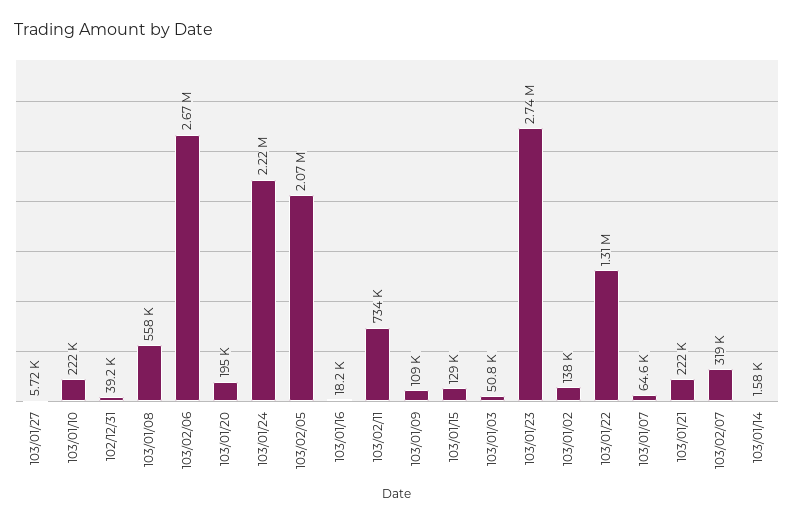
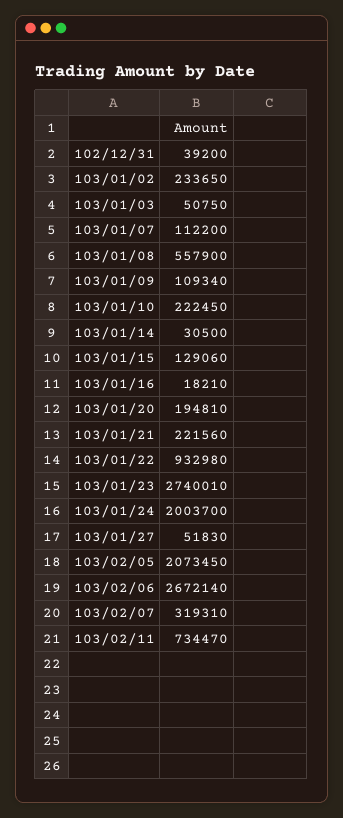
103/01/27: 5720 -> 51830
103/01/24: 2220000 -> 2003700
103/01/02: 138000 -> 233650
103/01/22: 1310000 -> 932980
103/01/07: 64600 -> 112200
103/01/14: 1580 -> 30500

